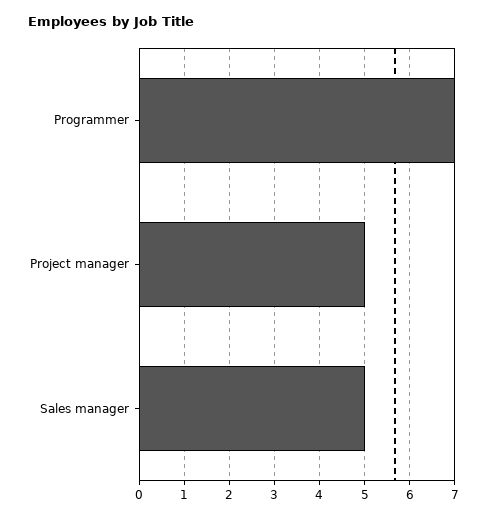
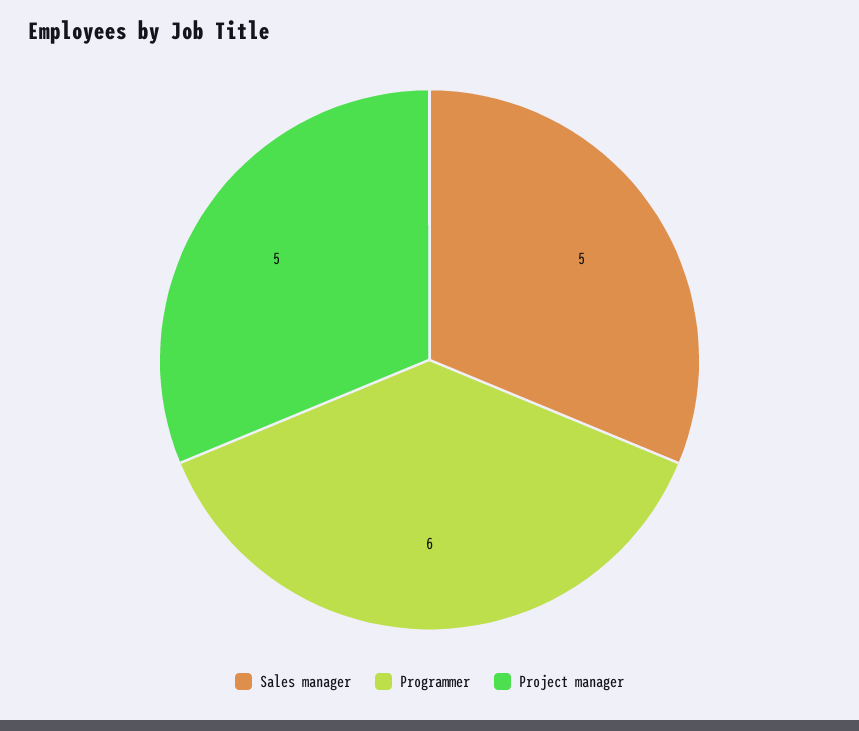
Programmer: 7 -> 6

